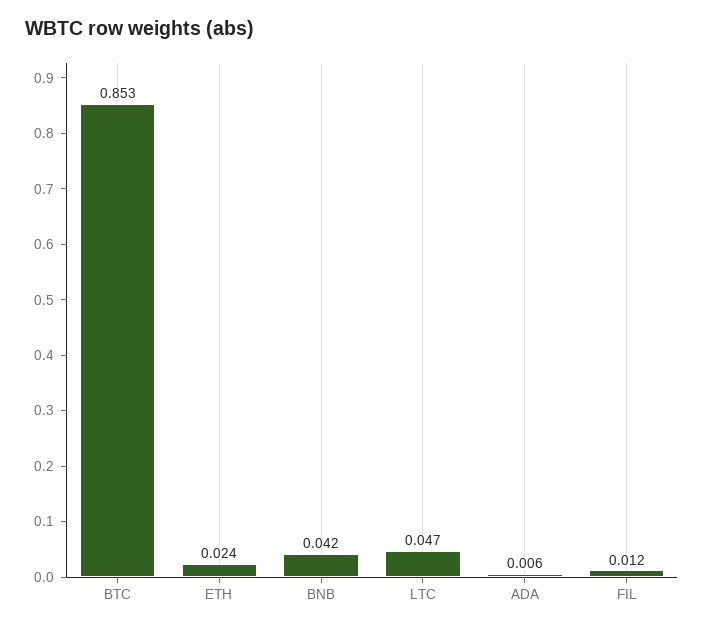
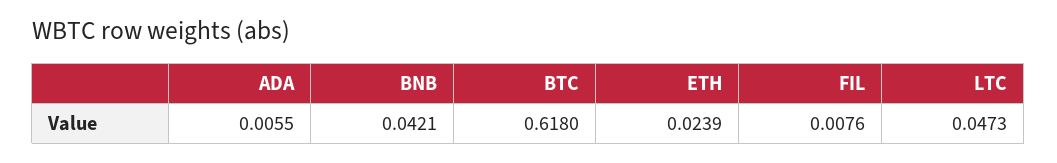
BTC: 0.853 -> 0.618
FIL: 0.012 -> 0.0076

